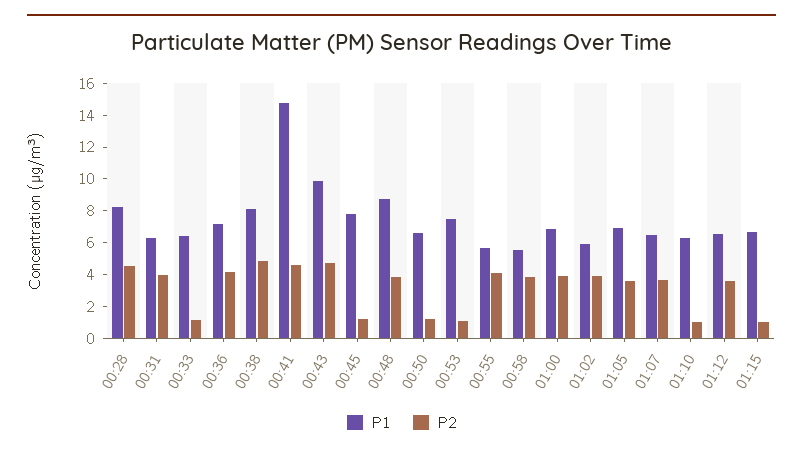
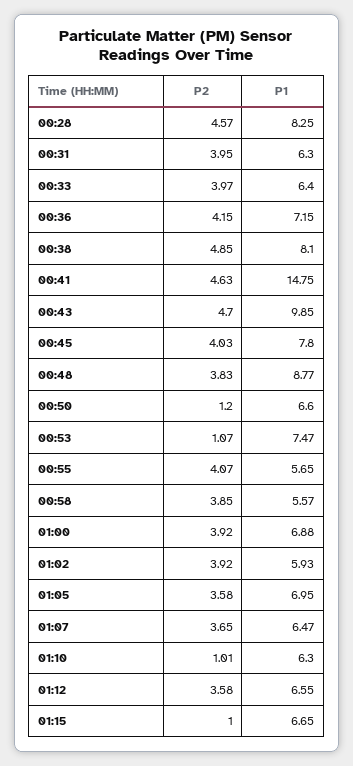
P2, 00:33: 1 -> 3.97
P2, 00:45: 1 -> 4.03

